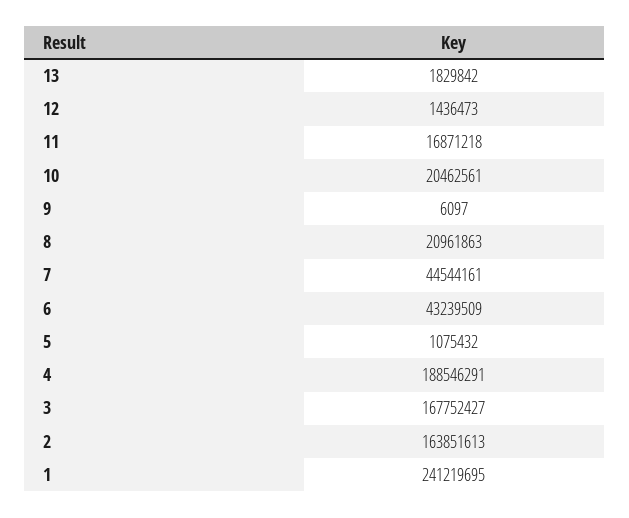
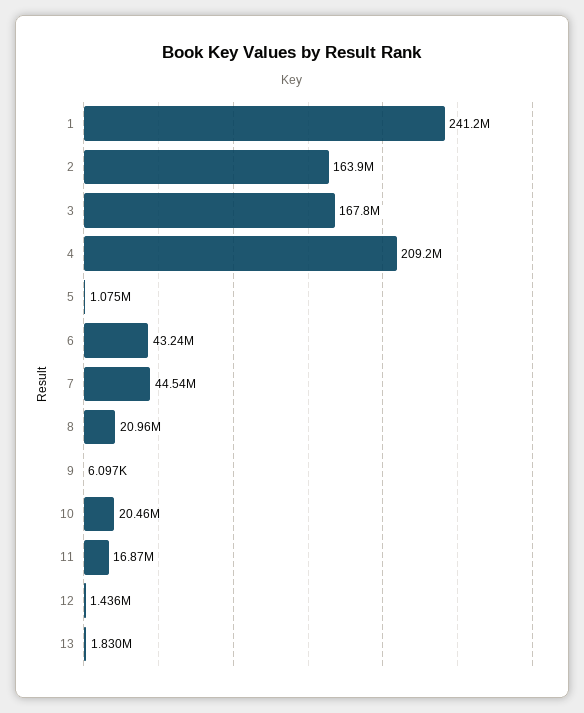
4: 188546291 -> 209200000

